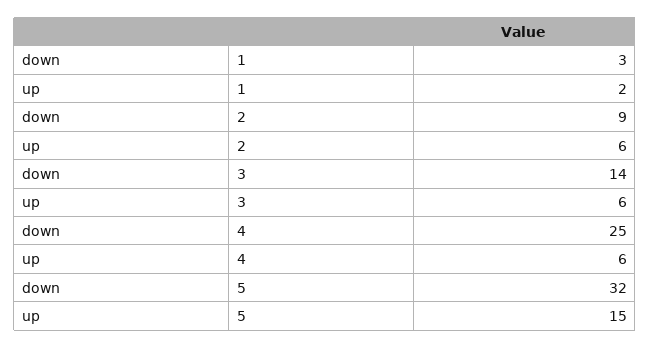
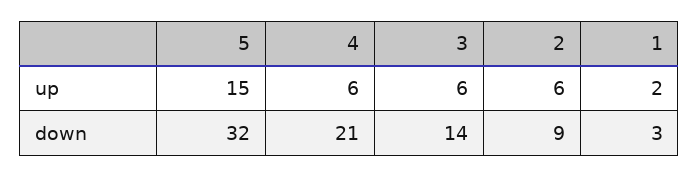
down, 4: 25 -> 21

